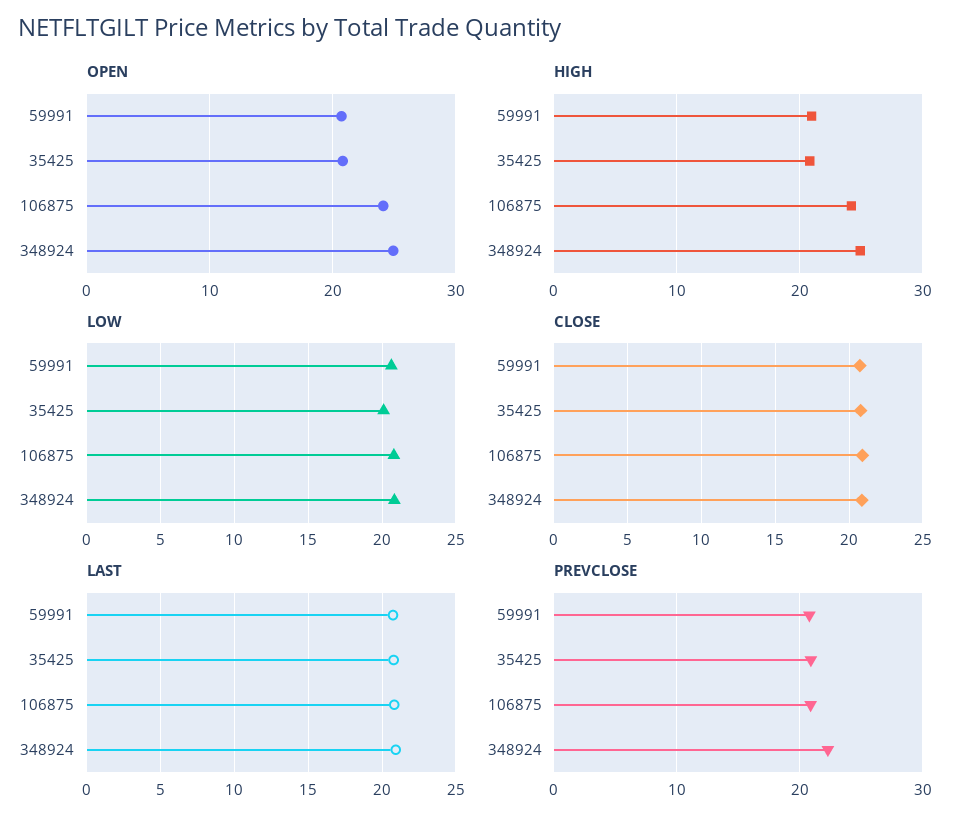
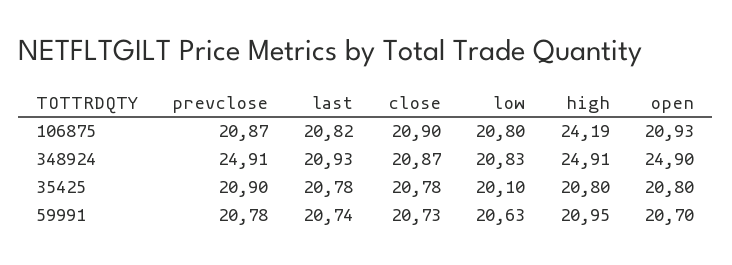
OPEN, 106875: 24 -> 20.93
PREVCLOSE, 348924: 22 -> 24.91

